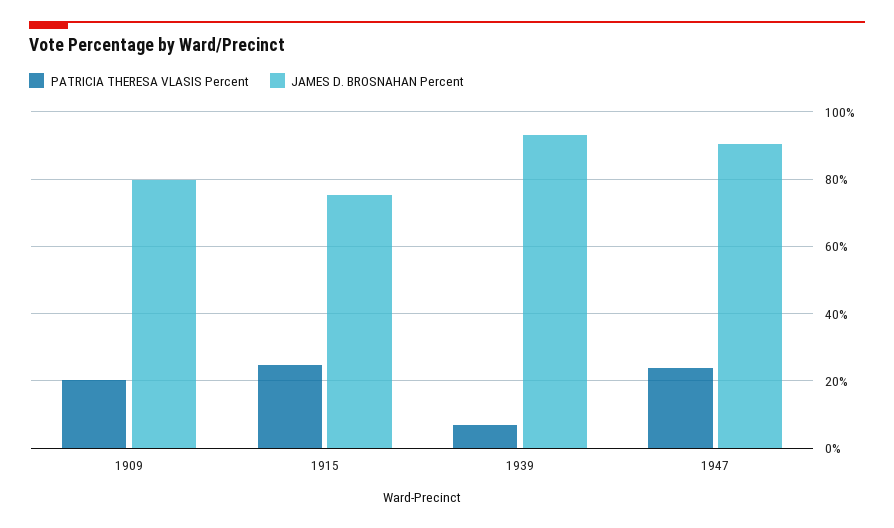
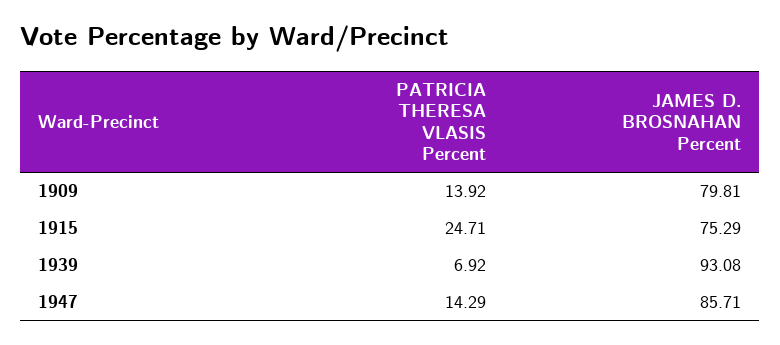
PATRICIA THERESA VLASIS Percent, 1909: 20 -> 13.92
PATRICIA THERESA VLASIS Percent, 1947: 24 -> 14.29
JAMES D. BROSNAHAN Percent, 1947: 90 -> 85.71

